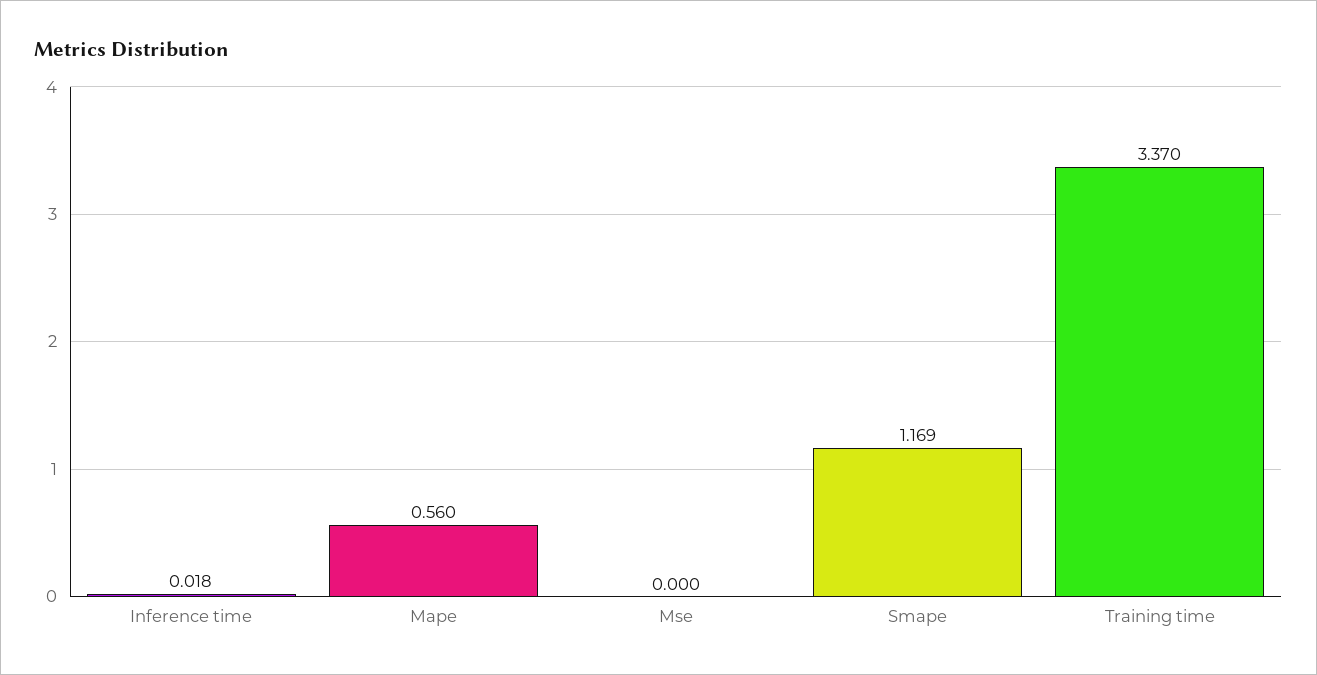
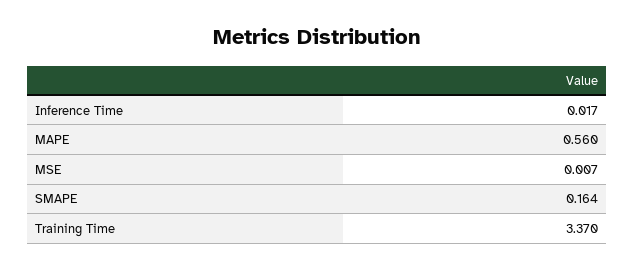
Inference time: 0.018 -> 0.017
Mse: 0 -> 0.007
Smape: 1.169 -> 0.164

